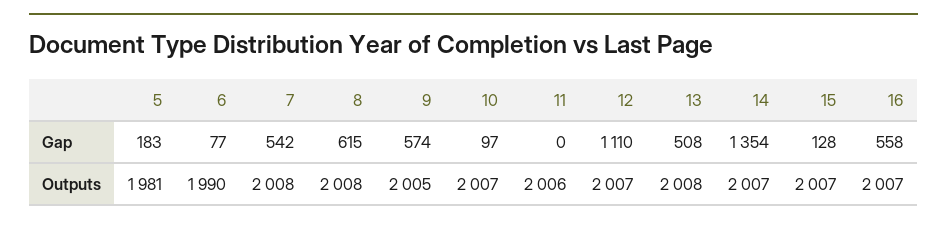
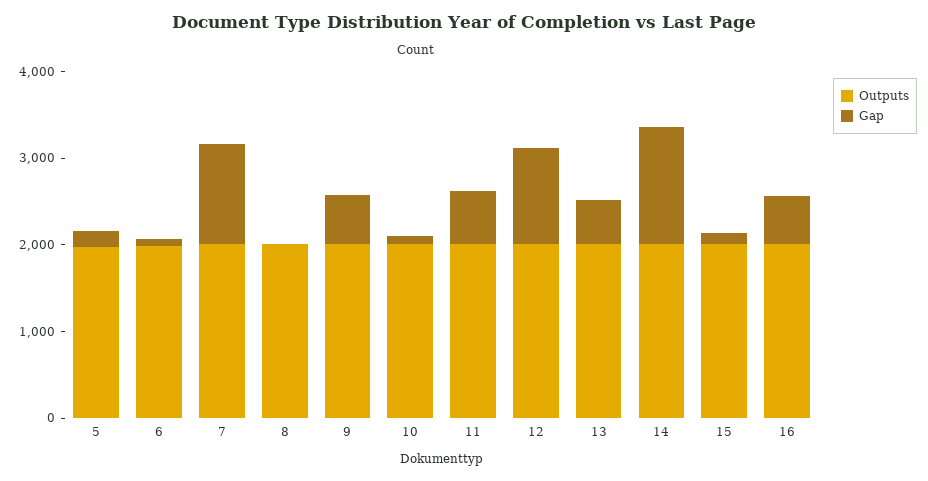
Gap, 7: 542 -> 1200
Gap, 8: 615 -> 0
Gap, 11: 0 -> 600

